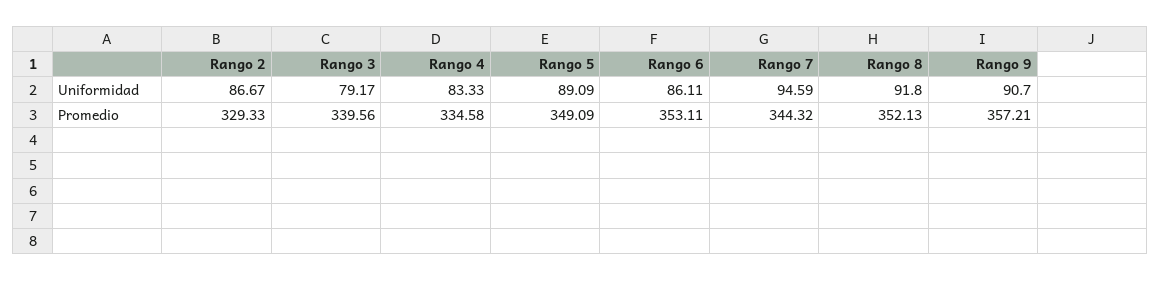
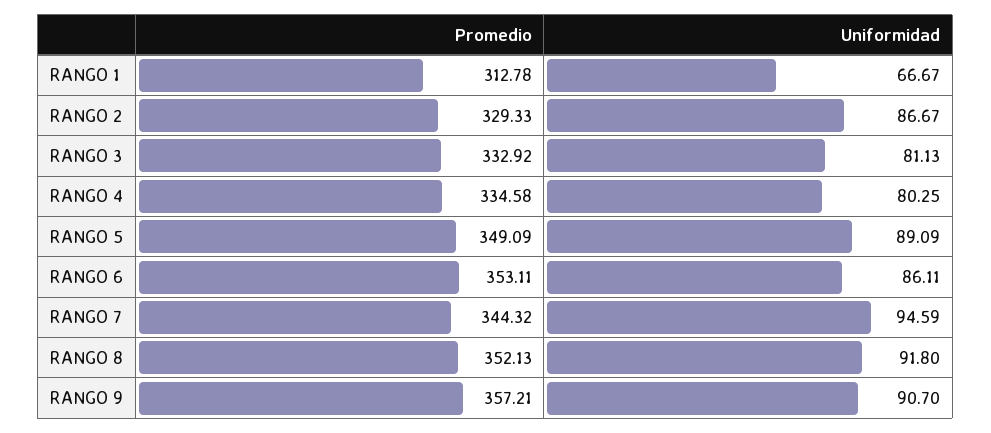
Rango 3, Uniformidad: 79.17 -> 81.13
Rango 4, Uniformidad: 83.33 -> 80.25
Rango 3, Promedio: 339.56 -> 332.92
RANGO 1, Promedio: none -> 312.78
RANGO 1, Uniformidad: none -> 66.67

